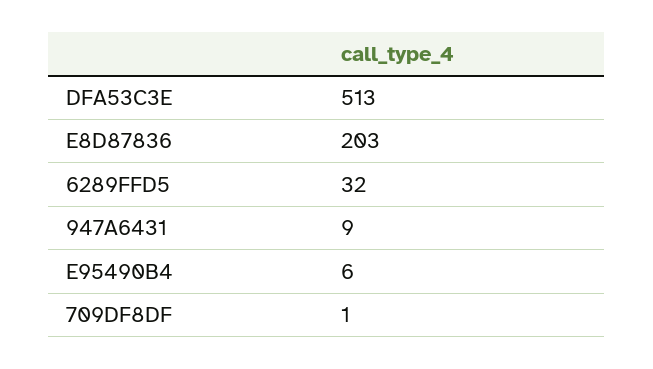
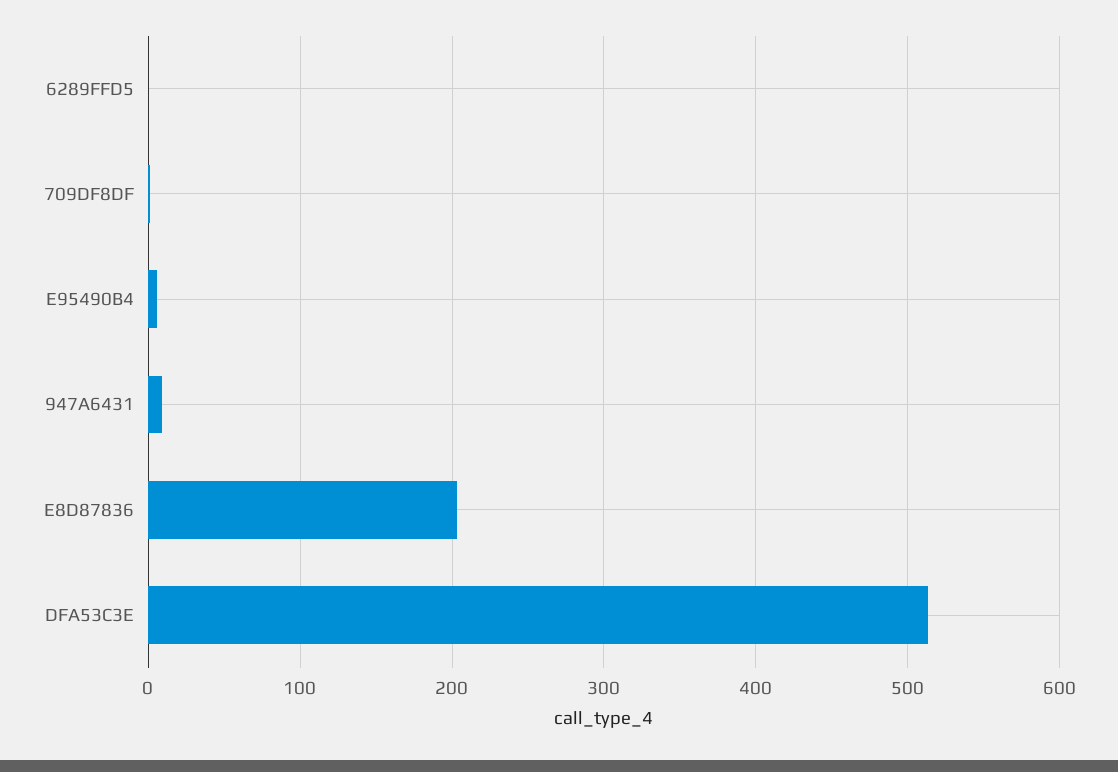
6289FFD5: 32 -> 0

